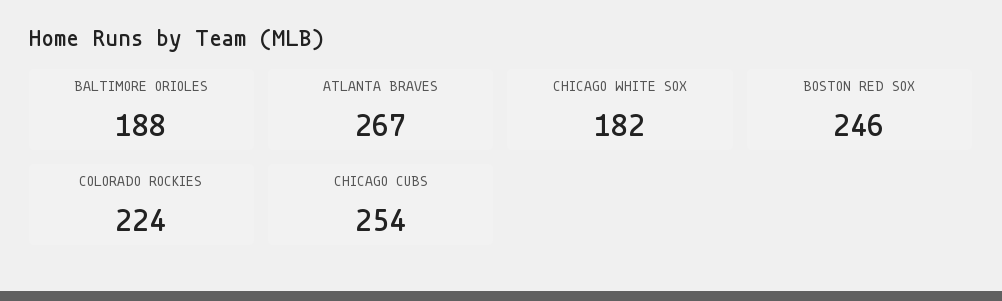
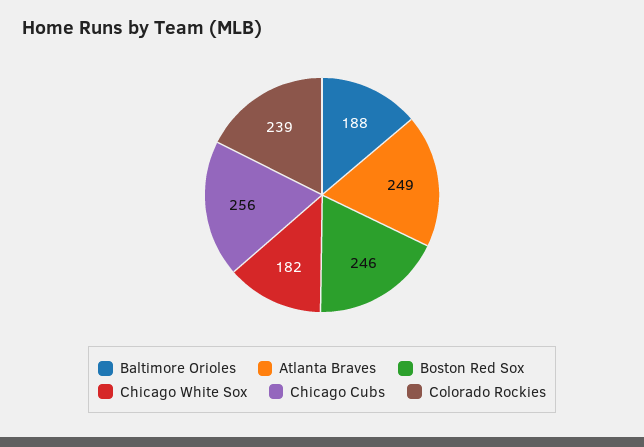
ATLANTA BRAVES: 267 -> 249
COLORADO ROCKIES: 224 -> 239
CHICAGO CUBS: 254 -> 256

